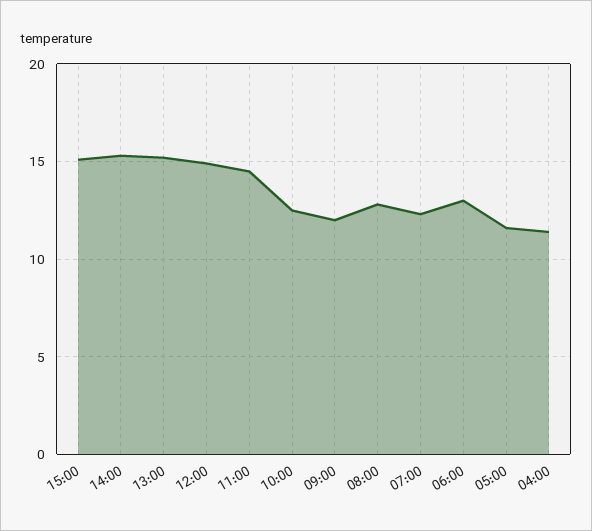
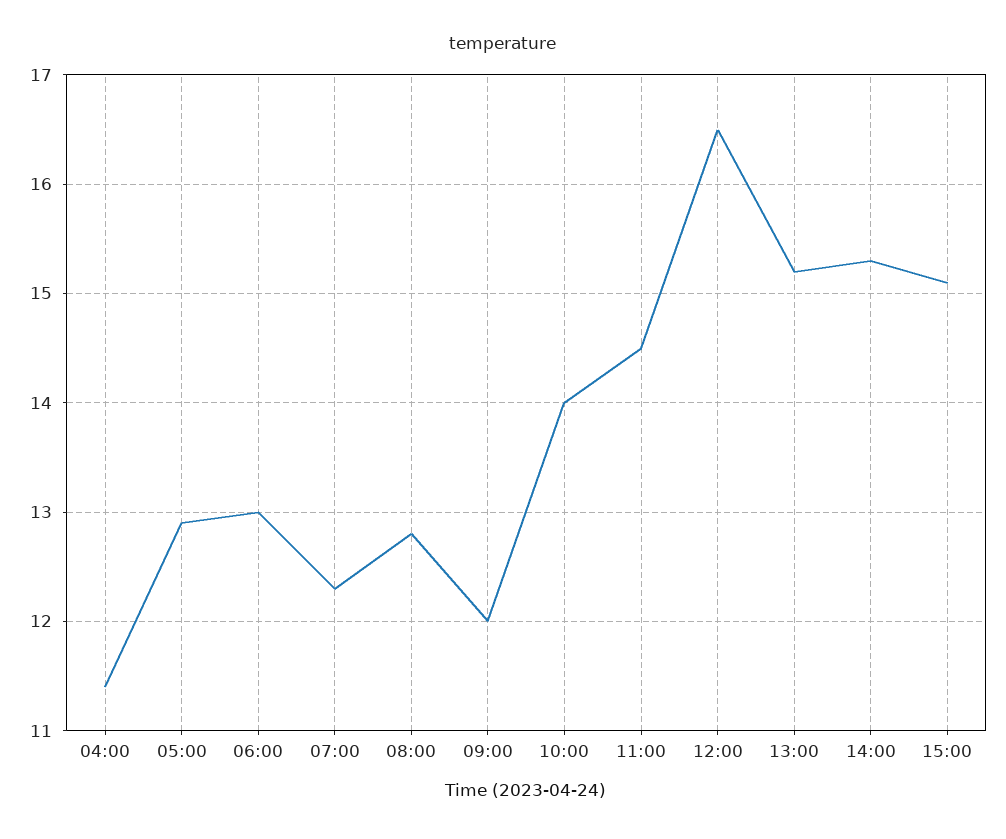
12:00: 15 -> 16.5
10:00: 12.5 -> 14
05:00: 11.5 -> 12.9

